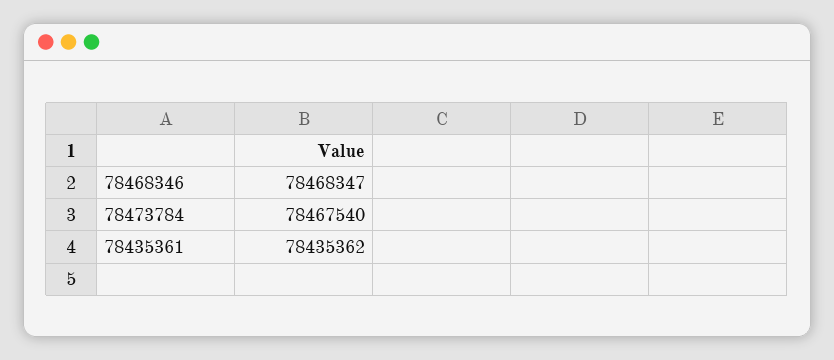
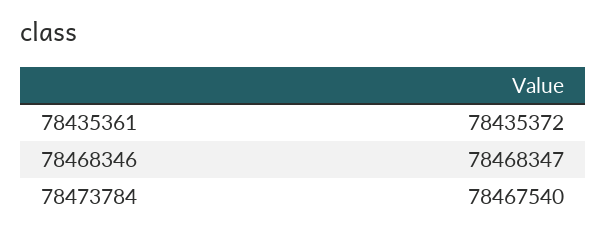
78435361: 78435362 -> 78435372

